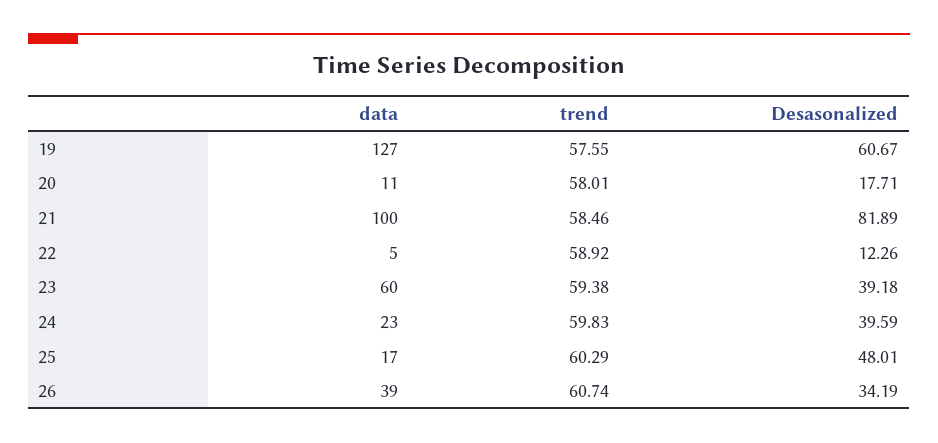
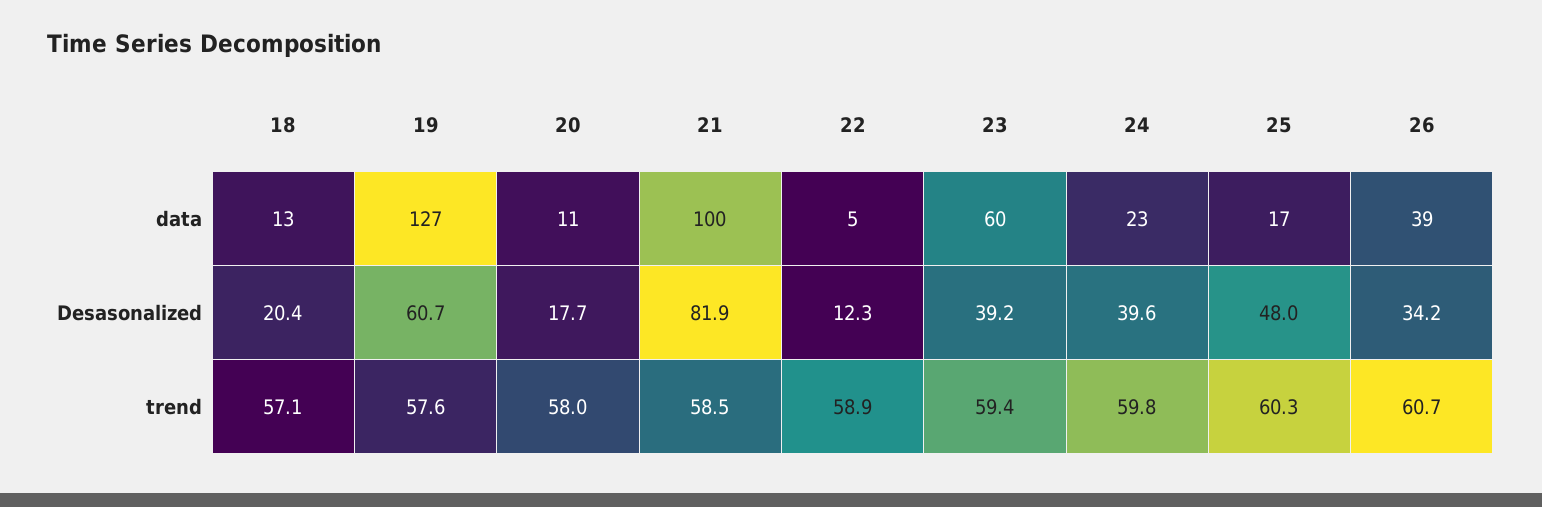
data, 18: none -> 13
Desasonalized, 18: none -> 20.4
trend, 18: none -> 57.1

